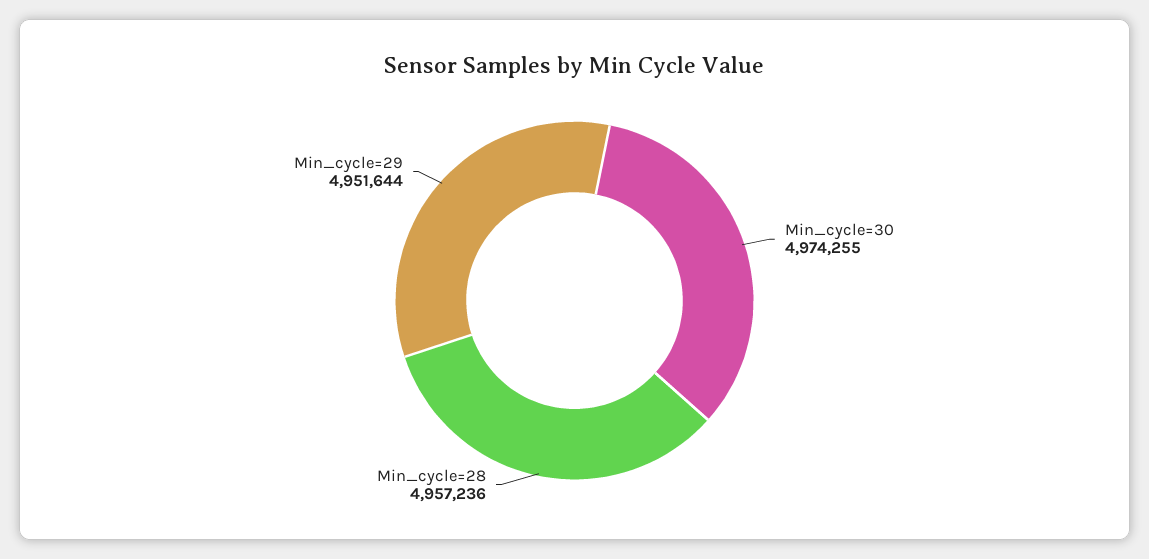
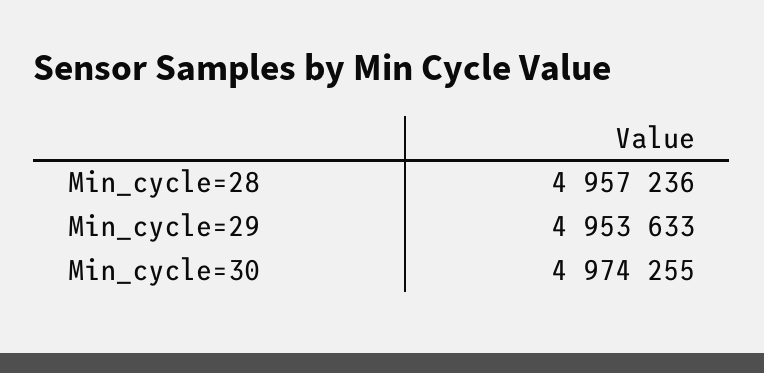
Min_cycle=29: 4951644 -> 4953633

